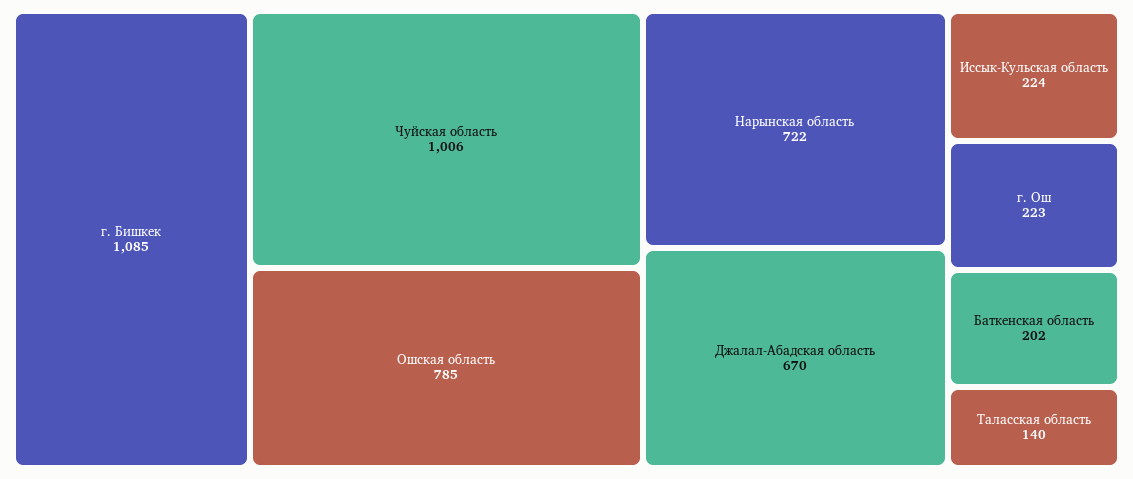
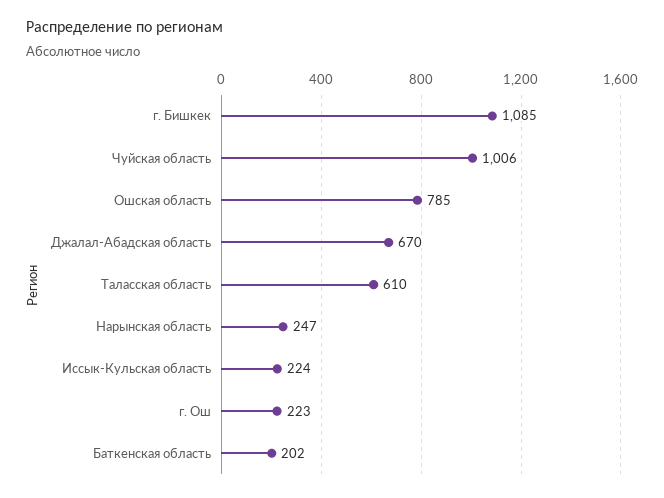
Нарынская область: 722 -> 247
Таласская область: 140 -> 610

